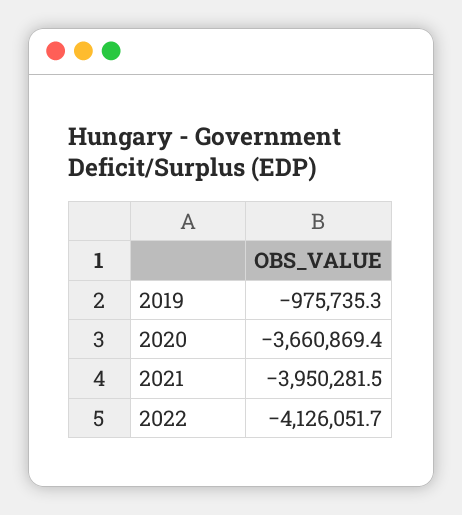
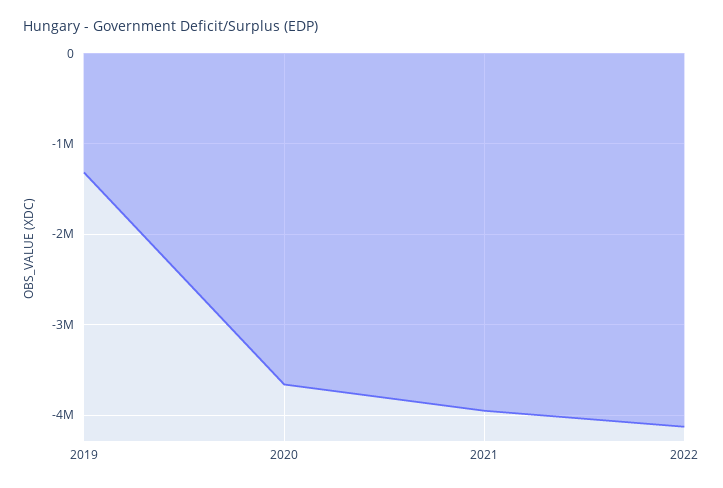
2019: -975735.3 -> -1300000

